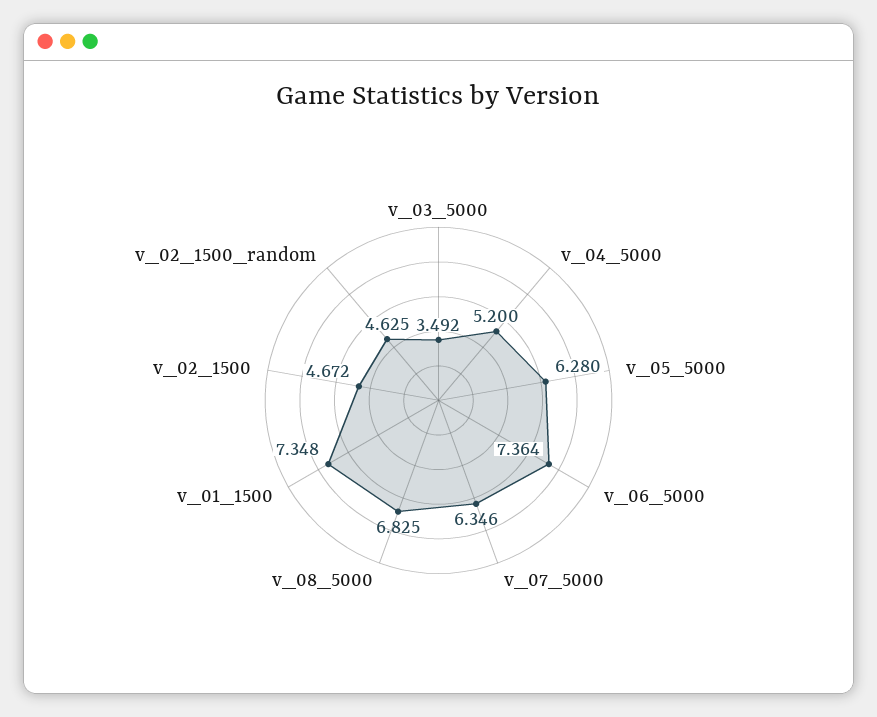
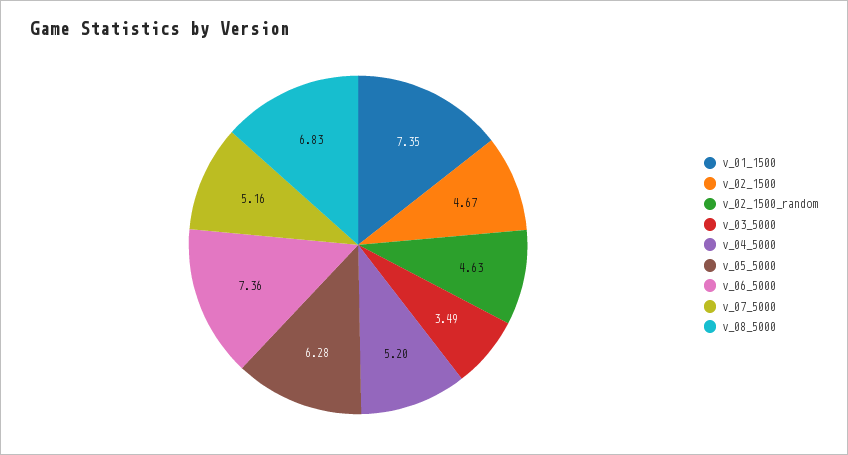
v_07_5000: 6.346 -> 5.16

